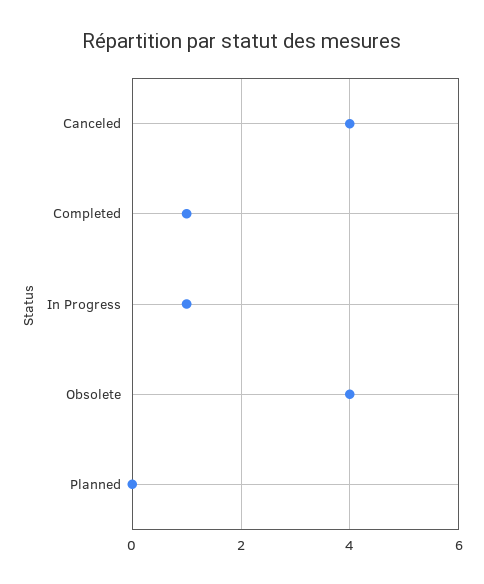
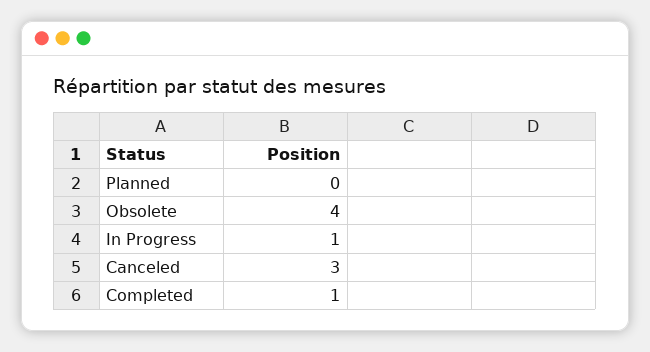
Canceled: 4 -> 3

